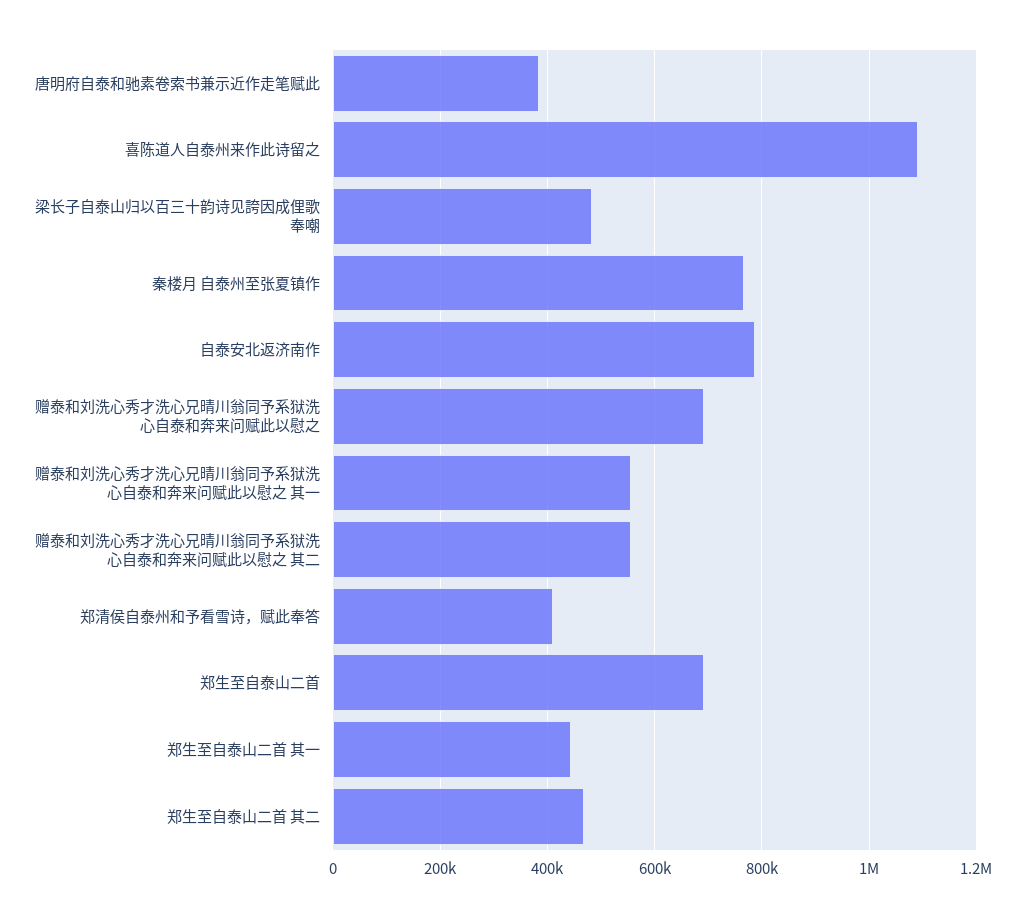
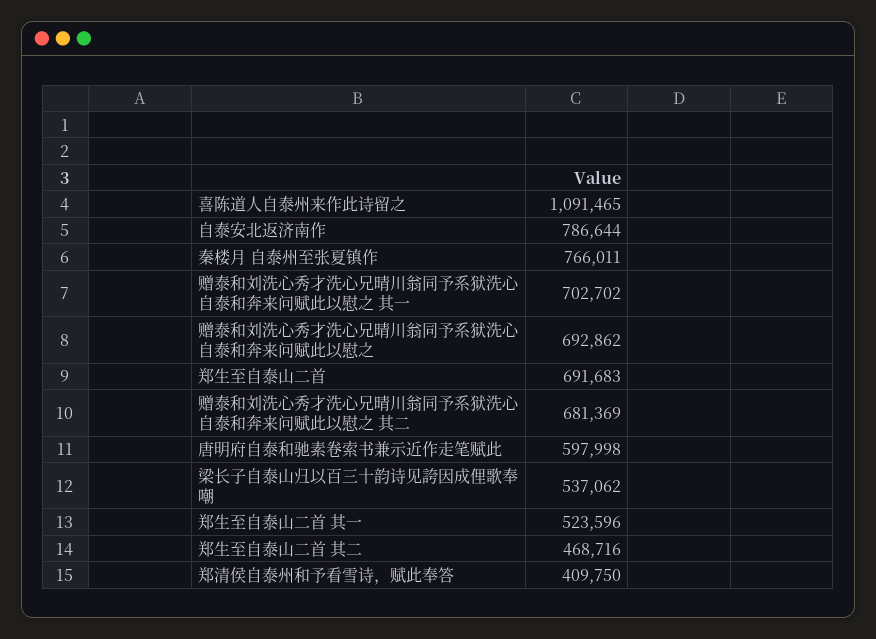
唐明府自泰和驰素卷索书兼示近作走笔赋此: 380000 -> 597998
梁长子自泰山归以百三十韵诗见誇因成俚歌奉嘲: 480000 -> 537062
赠泰和刘洗心秀才洗心兄晴川翁同予系狱洗心自泰和奔来问赋此以慰之 其一: 560000 -> 702702
赠泰和刘洗心秀才洗心兄晴川翁同予系狱洗心自泰和奔来问赋此以慰之 其二: 560000 -> 681369
郑生至自泰山二首 其一: 440000 -> 523596

